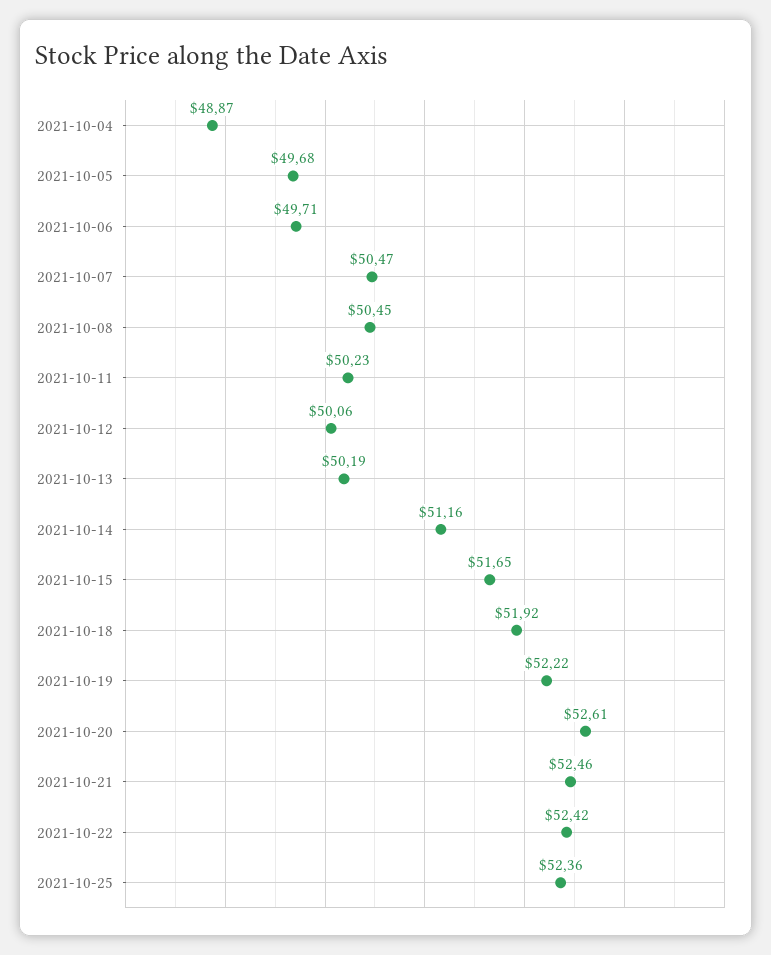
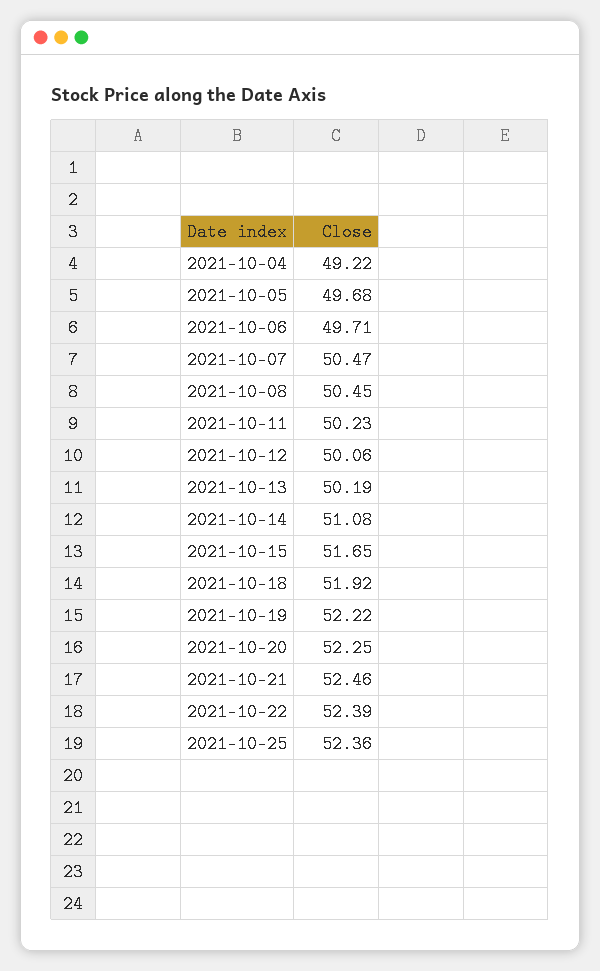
2021-10-04: 48.87 -> 49.22
2021-10-14: 51.16 -> 51.08
2021-10-20: 52.61 -> 52.25
2021-10-22: 52.42 -> 52.39

